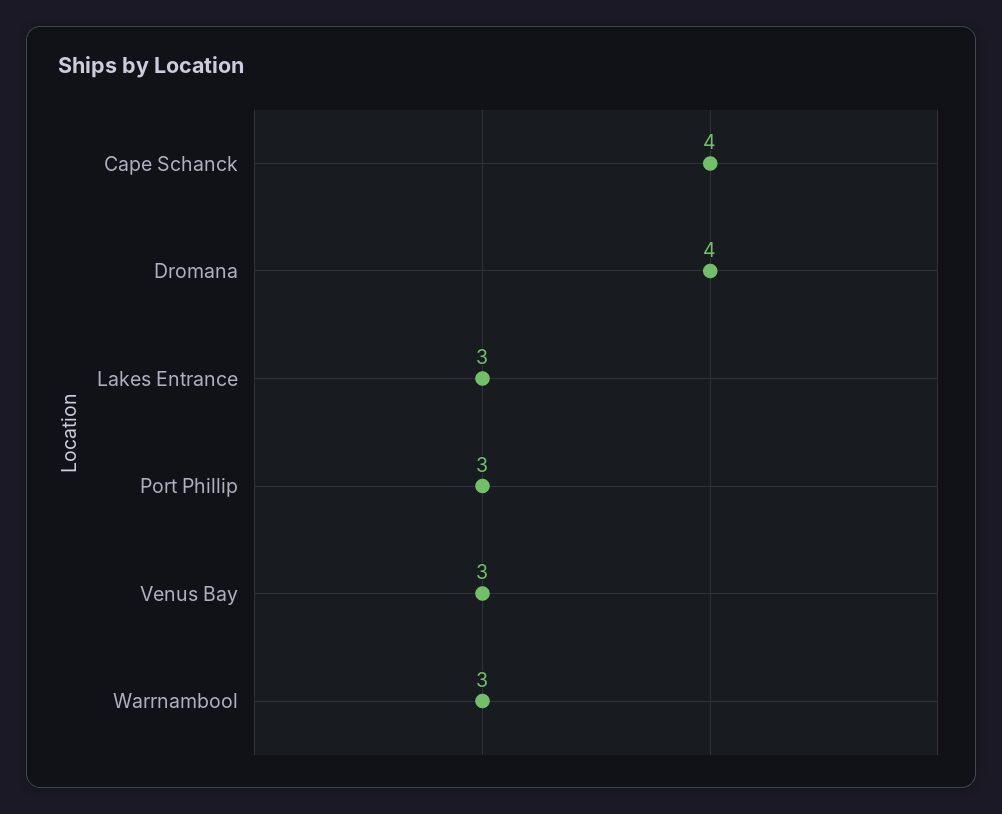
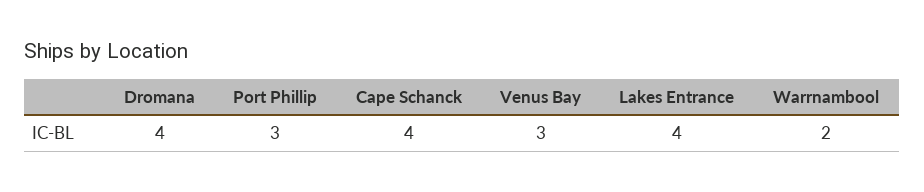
Lakes Entrance: 3 -> 4
Warrnambool: 3 -> 2

